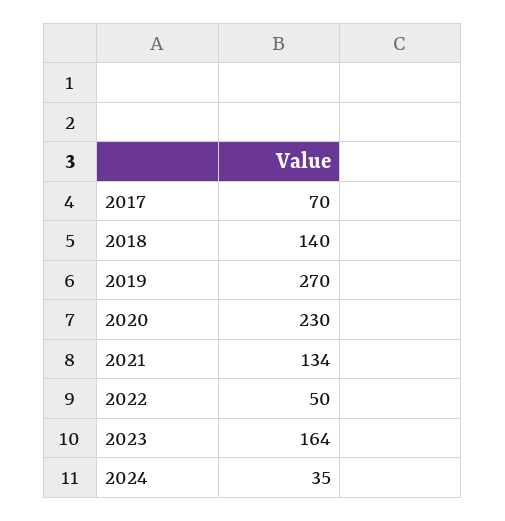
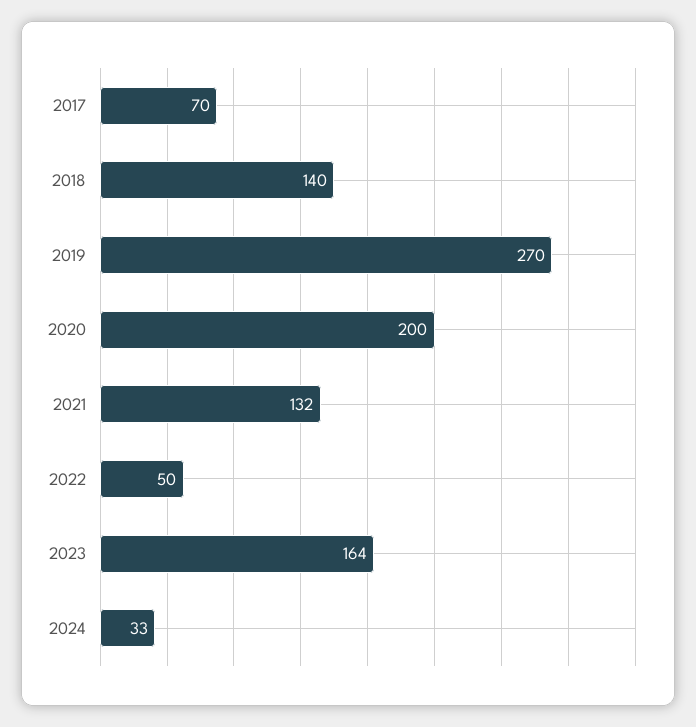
2020: 230 -> 200
2021: 134 -> 132
2024: 35 -> 33

